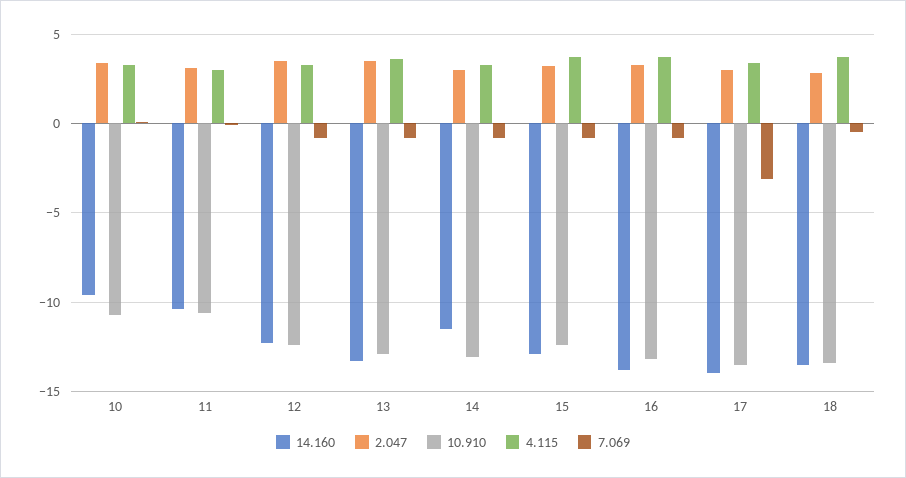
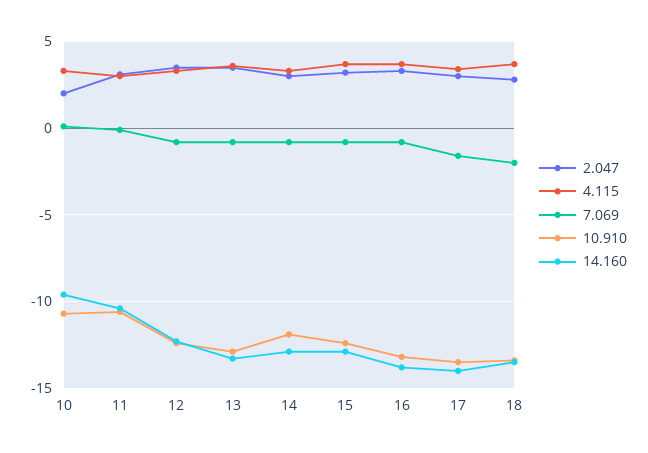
2.047, 10: 3.5 -> 2
14.160, 14: -11.5 -> -13
10.910, 14: -13 -> -12
7.069, 17: -3 -> -1.5
7.069, 18: -0.5 -> -2

